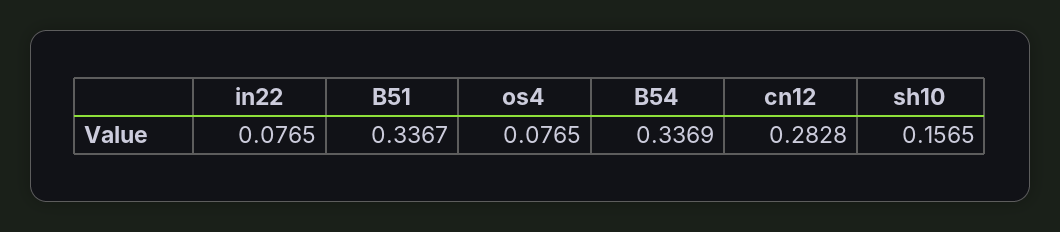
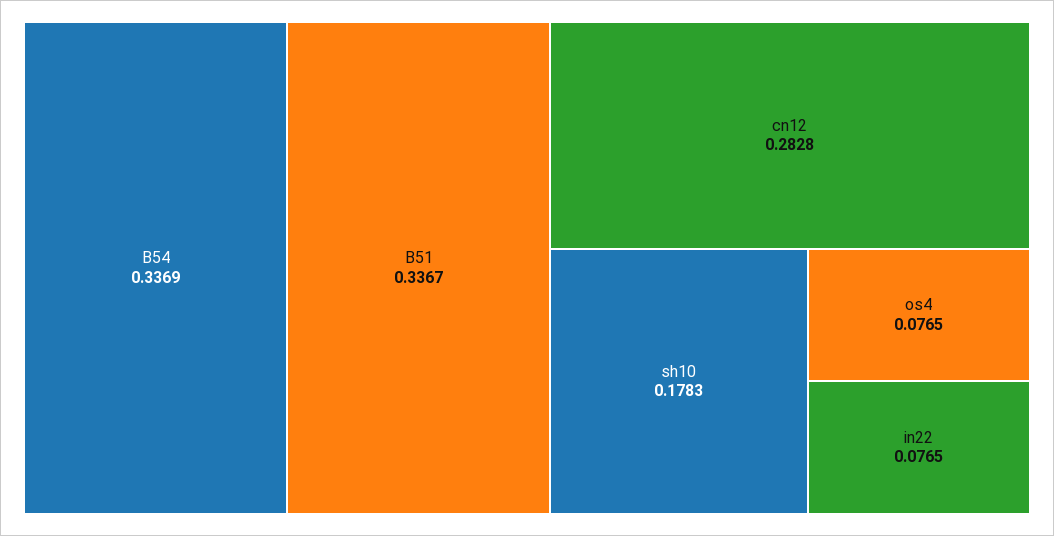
sh10: 0.1565 -> 0.1783

